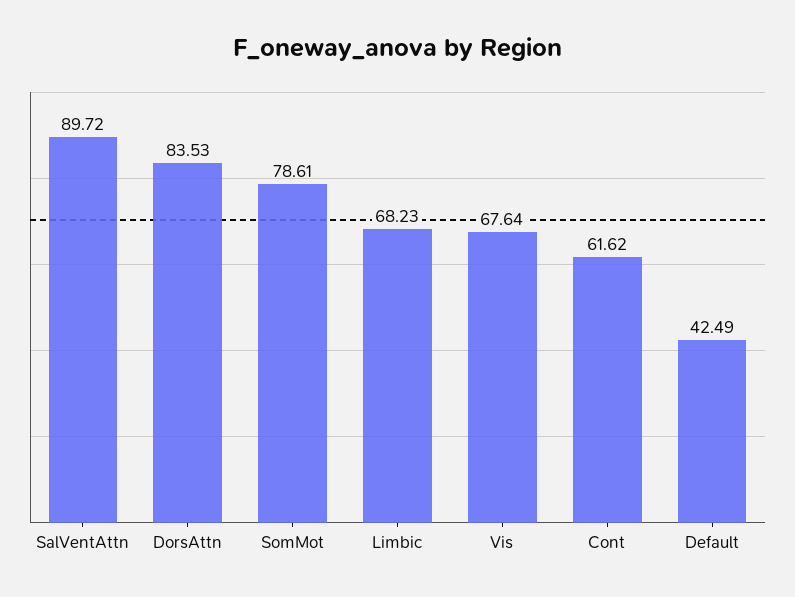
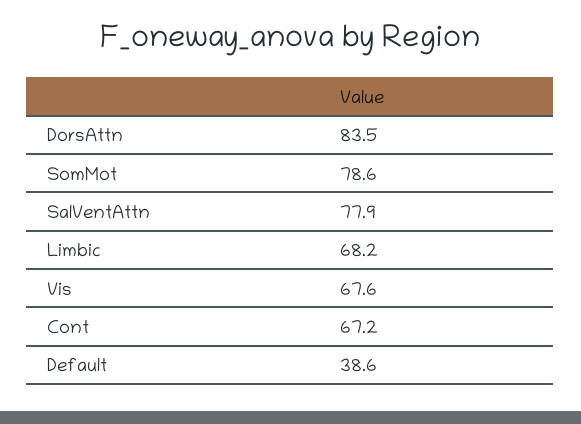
SalVentAttn: 89.72 -> 77.9
Cont: 61.62 -> 67.2
Default: 42.49 -> 38.6

